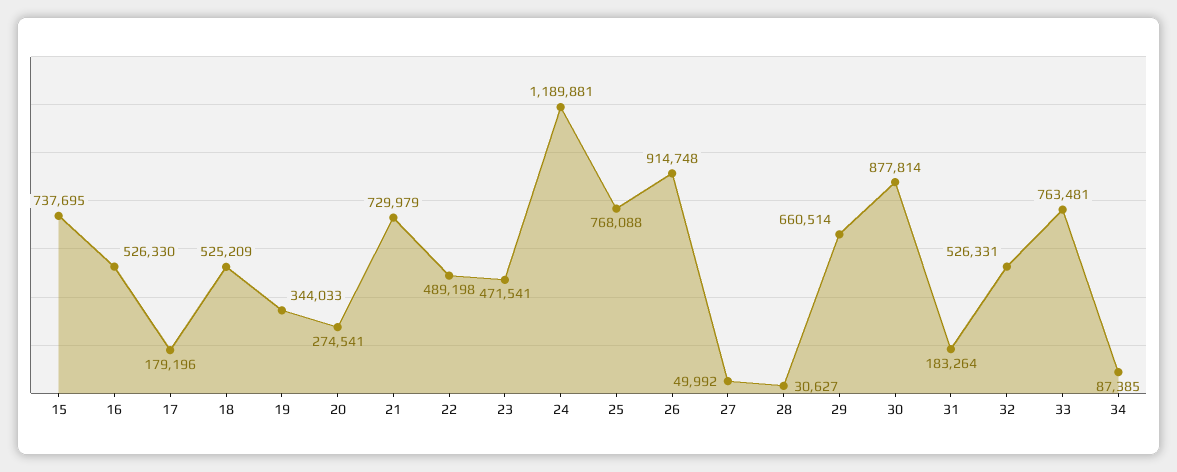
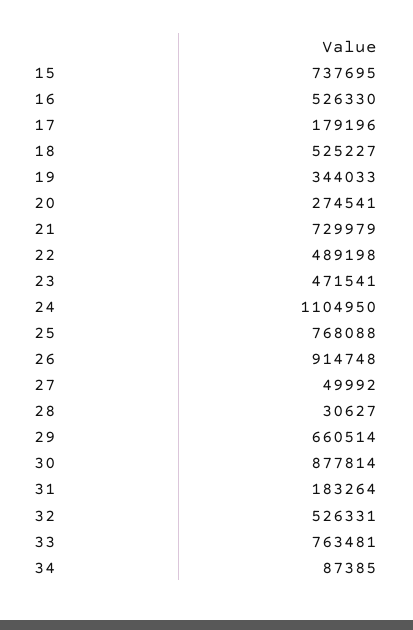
18: 525209 -> 525227
24: 1189881 -> 1104950

